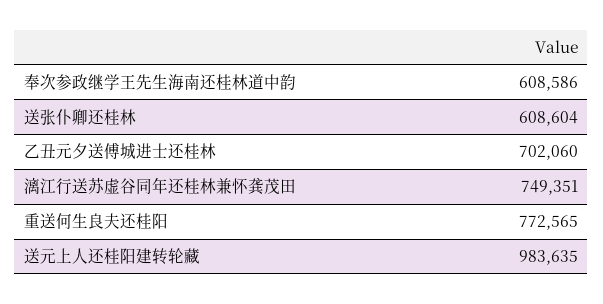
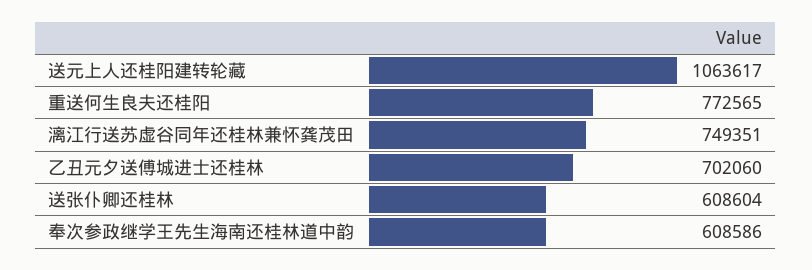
送元上人还桂阳建转轮藏: 983635 -> 1063617

